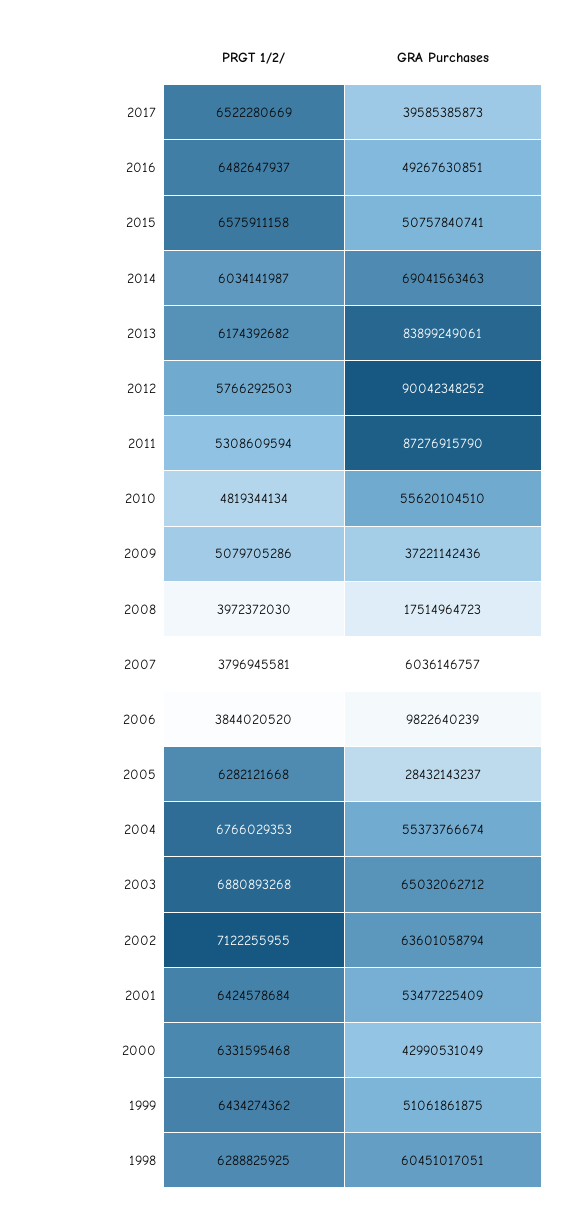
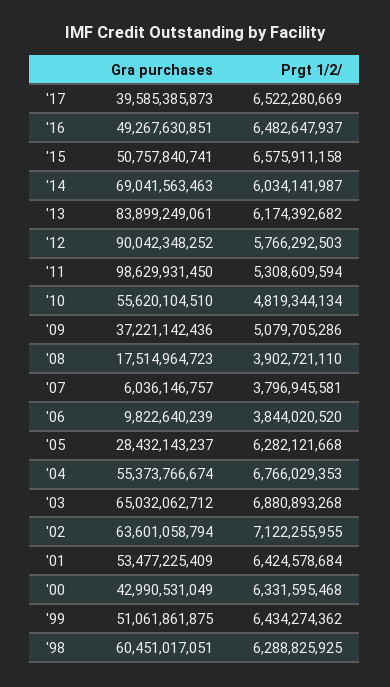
GRA Purchases, 2011: 87276915790 -> 98629931450
PRGT 1/2/, 2008: 3972372030 -> 3902721110

